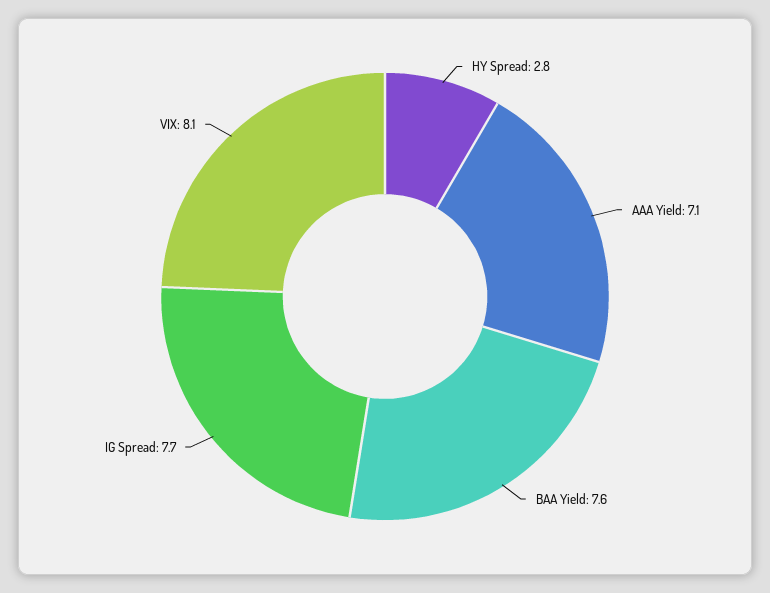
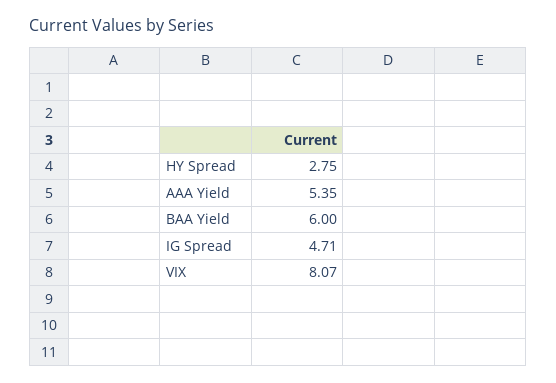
AAA Yield: 7.1 -> 5.35
BAA Yield: 7.6 -> 6
IG Spread: 7.7 -> 4.71

